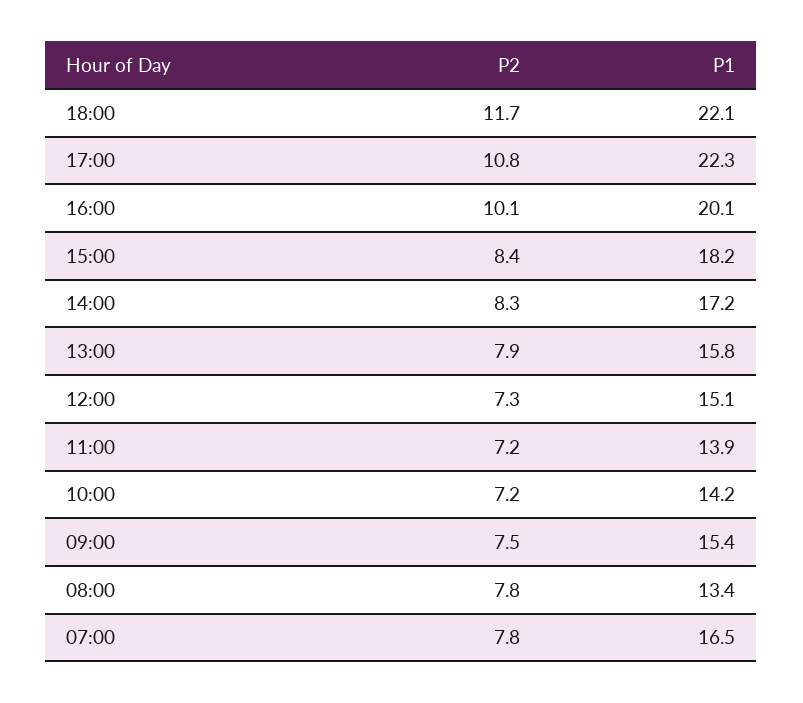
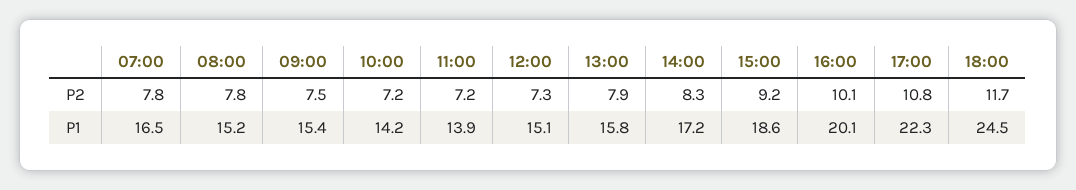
P1, 18:00: 22.1 -> 24.5
P2, 15:00: 8.4 -> 9.2
P1, 15:00: 18.2 -> 18.6
P1, 08:00: 13.4 -> 15.2

